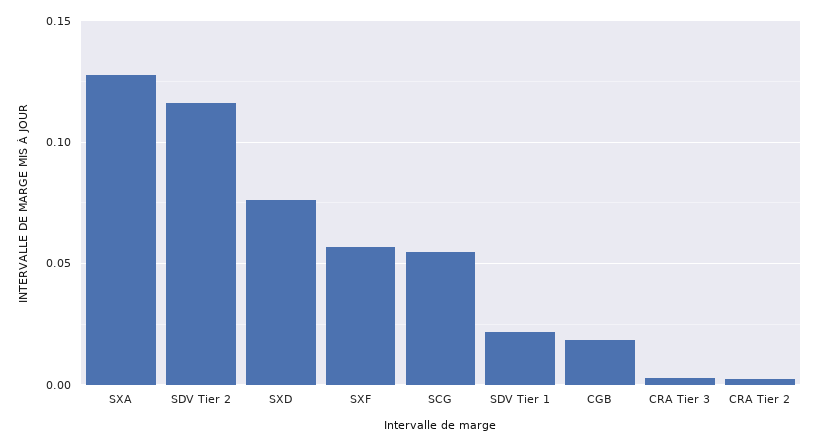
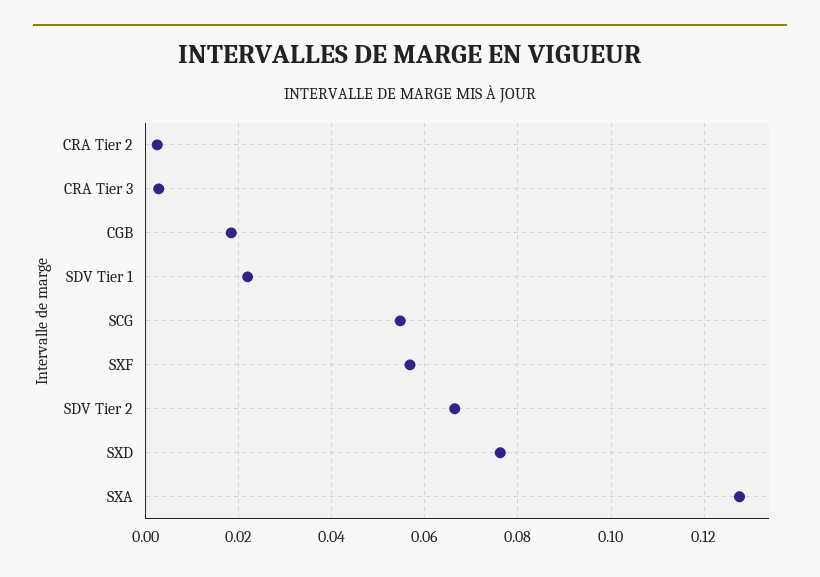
SDV Tier 2: 0.115 -> 0.066

